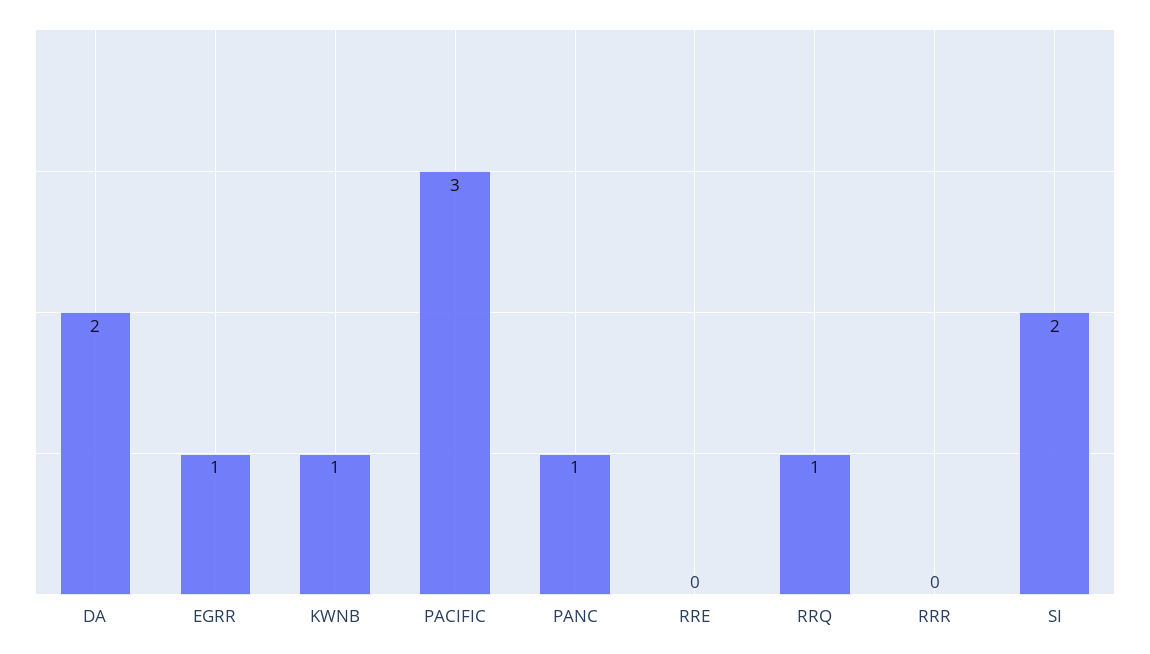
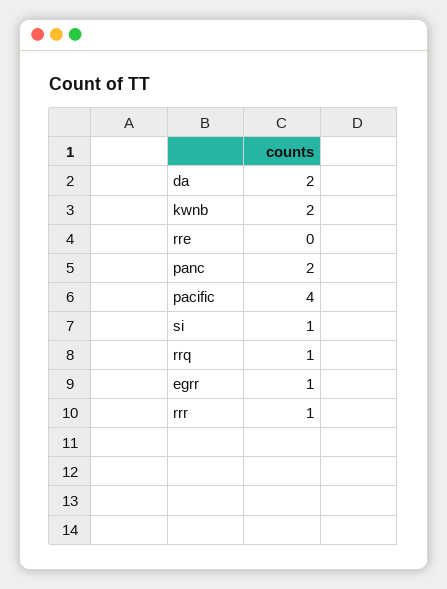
KWNB: 1 -> 2
PACIFIC: 3 -> 4
PANC: 1 -> 2
RRR: 0 -> 1
SI: 2 -> 1

